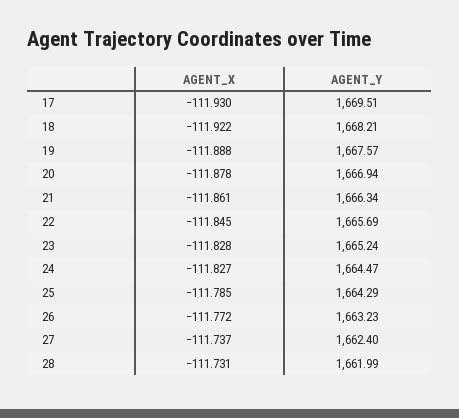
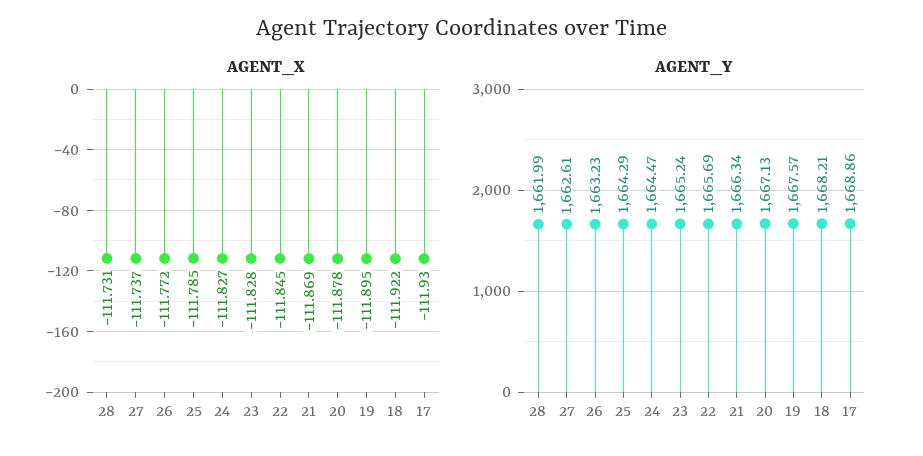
AGENT_Y, 17: 1669.51 -> 1668.86
AGENT_X, 19: -111.888 -> -111.895
AGENT_Y, 20: 1666.94 -> 1667.13
AGENT_X, 21: -111.861 -> -111.869
AGENT_Y, 27: 1662.4 -> 1662.61

